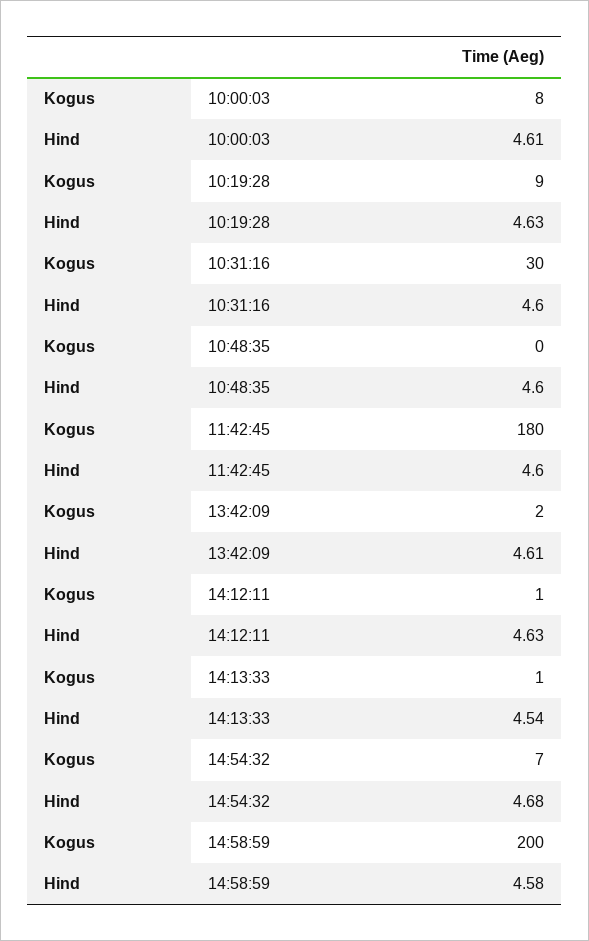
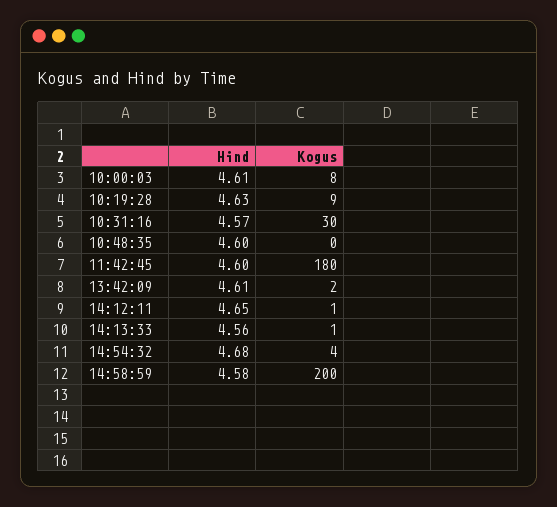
Hind, 10:31:16: 4.6 -> 4.57
Hind, 14:12:11: 4.63 -> 4.65
Hind, 14:13:33: 4.54 -> 4.56
Kogus, 14:54:32: 7 -> 4

